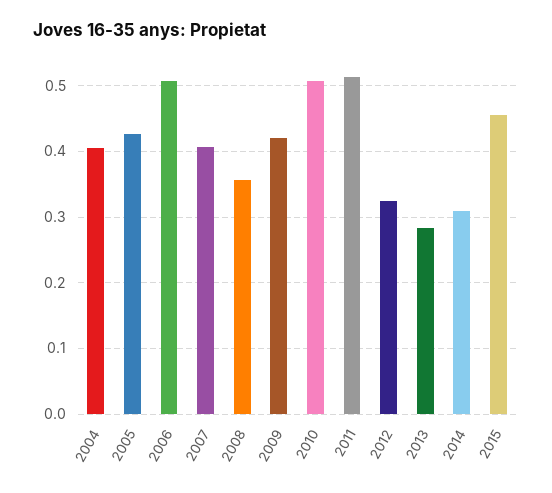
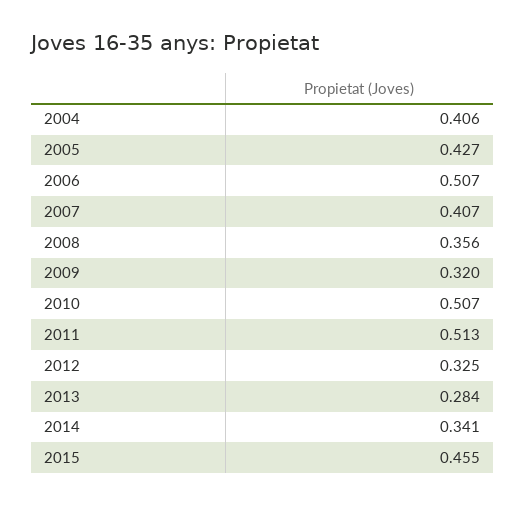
2009: 0.42 -> 0.32
2014: 0.31 -> 0.341

